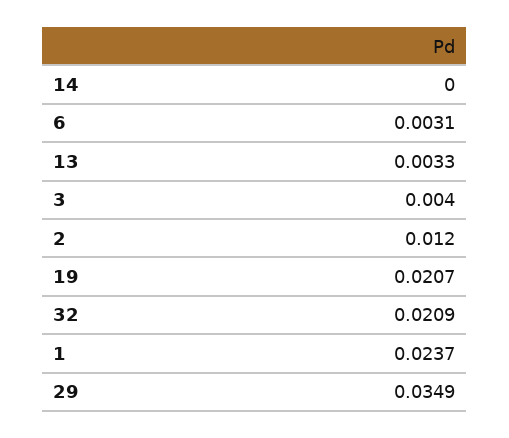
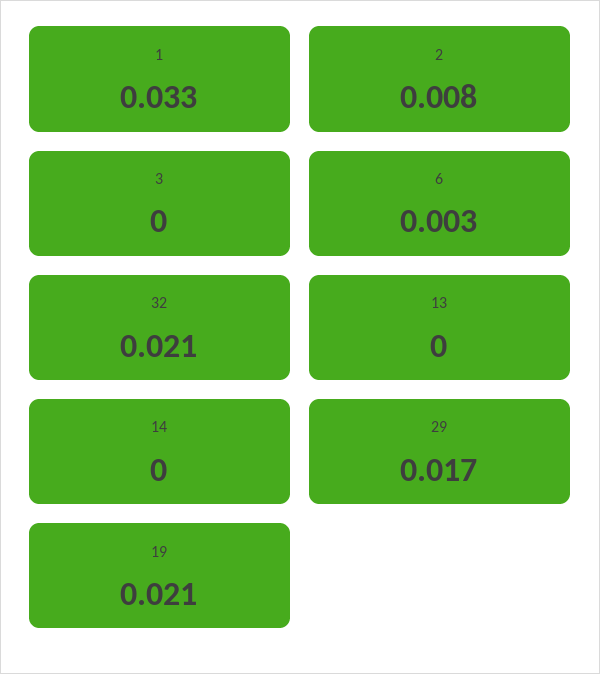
13: 0.0033 -> 0
3: 0.004 -> 0
2: 0.012 -> 0.008
1: 0.0237 -> 0.033
29: 0.0349 -> 0.017

